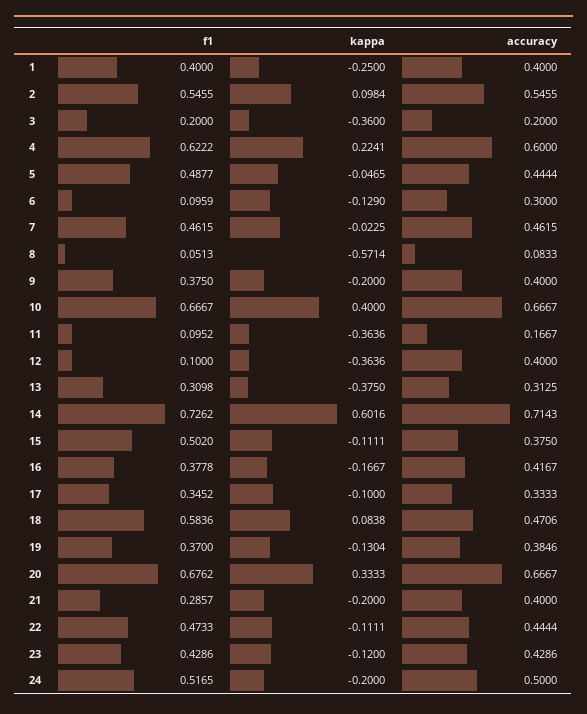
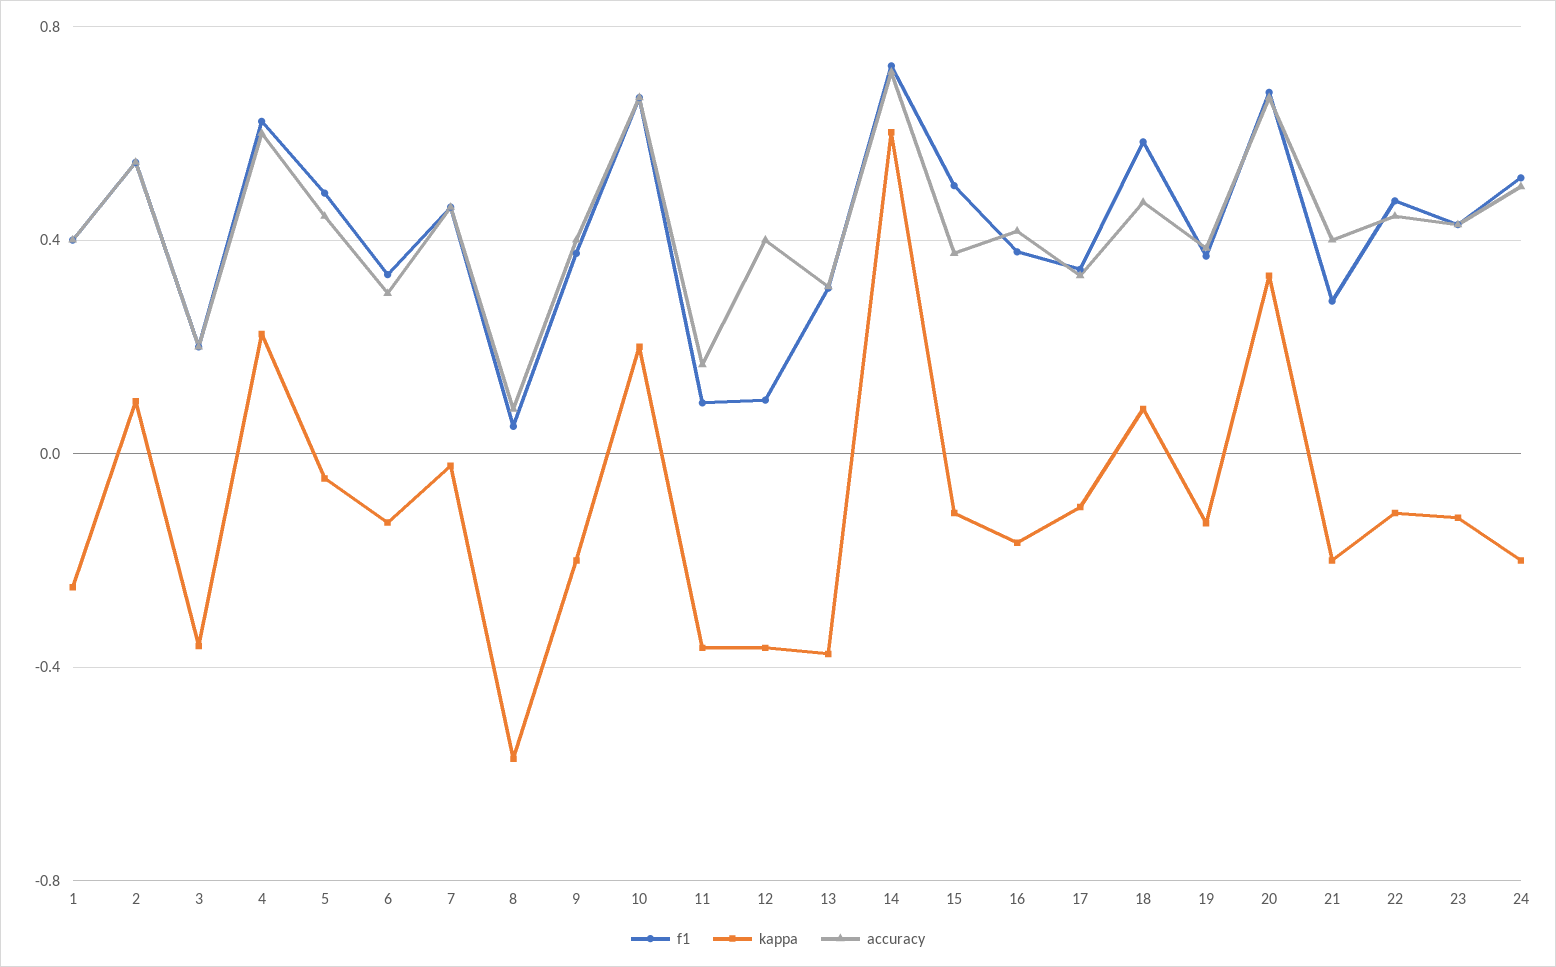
f1, 6: 0.0959 -> 0.35
kappa, 10: 0.4 -> 0.2

